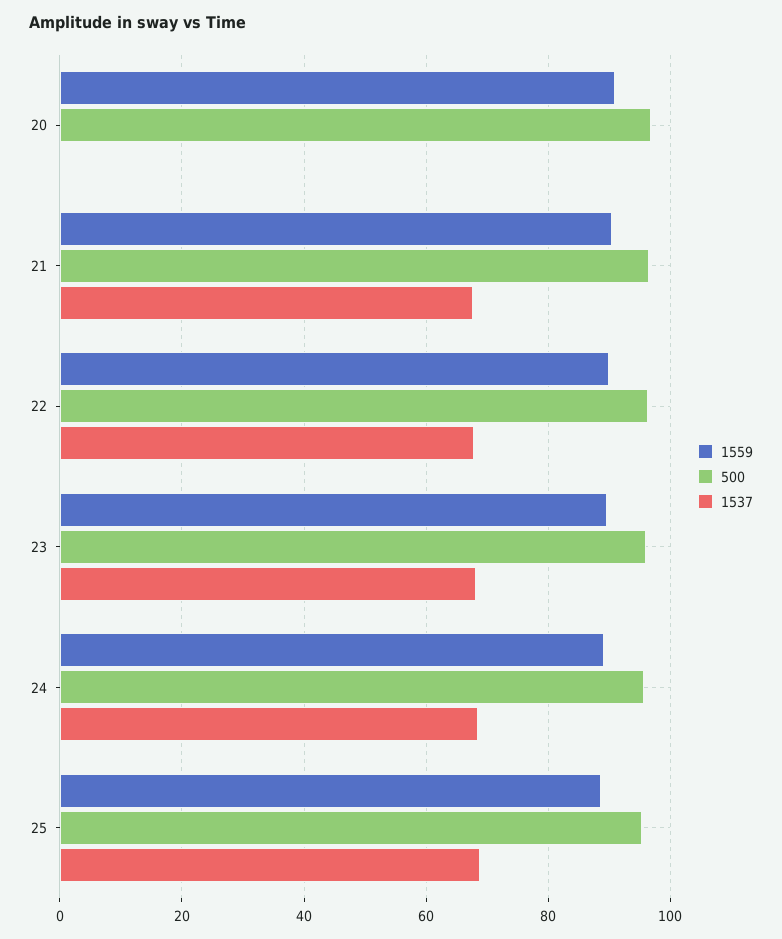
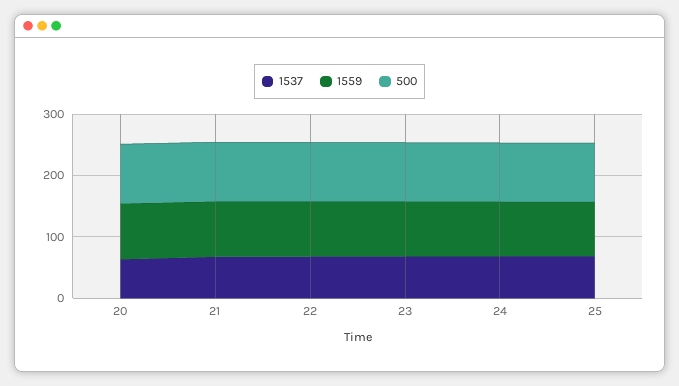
1537, 20: 0 -> 60

